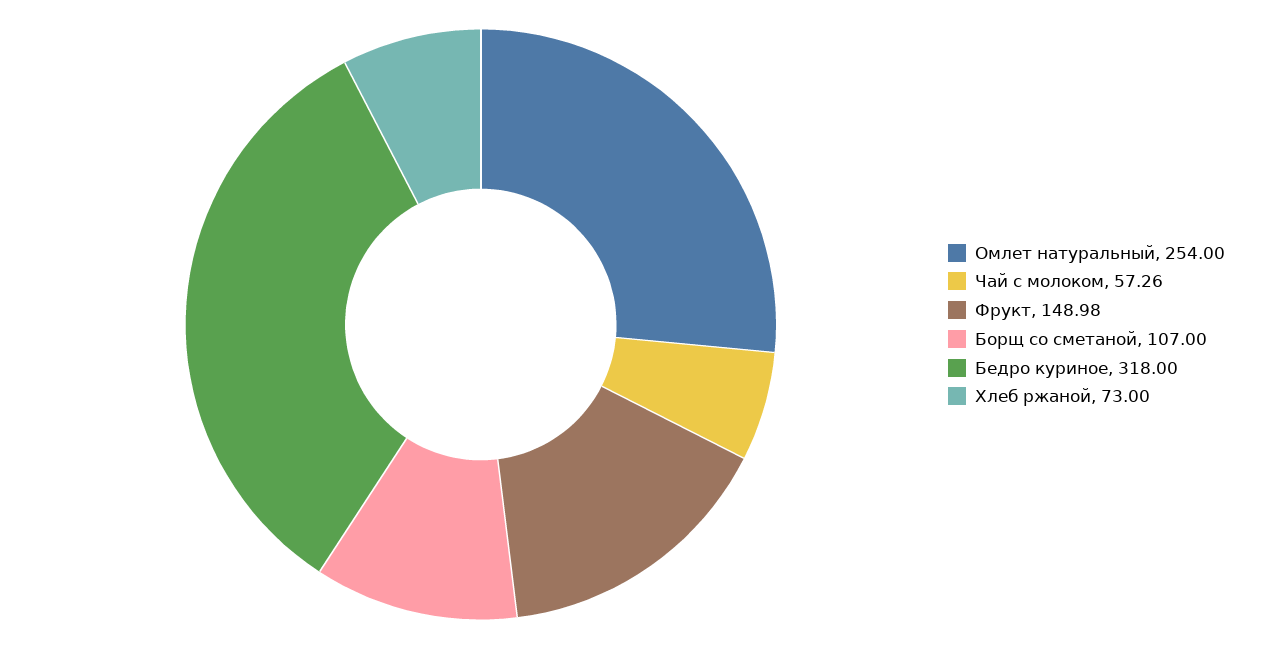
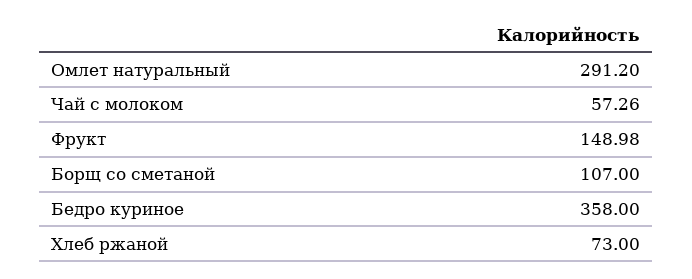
Омлет натуральный: 254 -> 291.2
Бедро куриное: 318 -> 358

